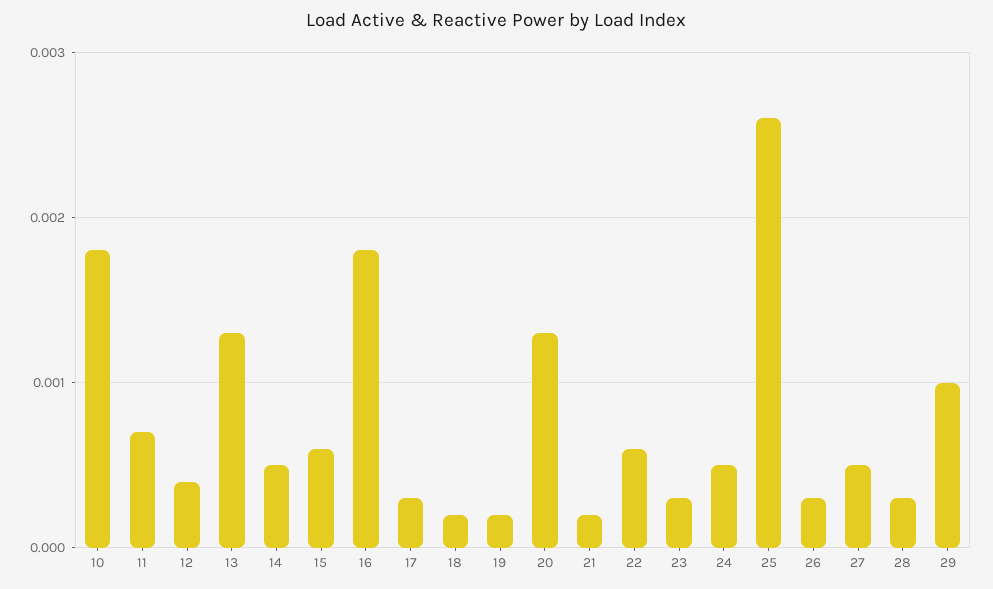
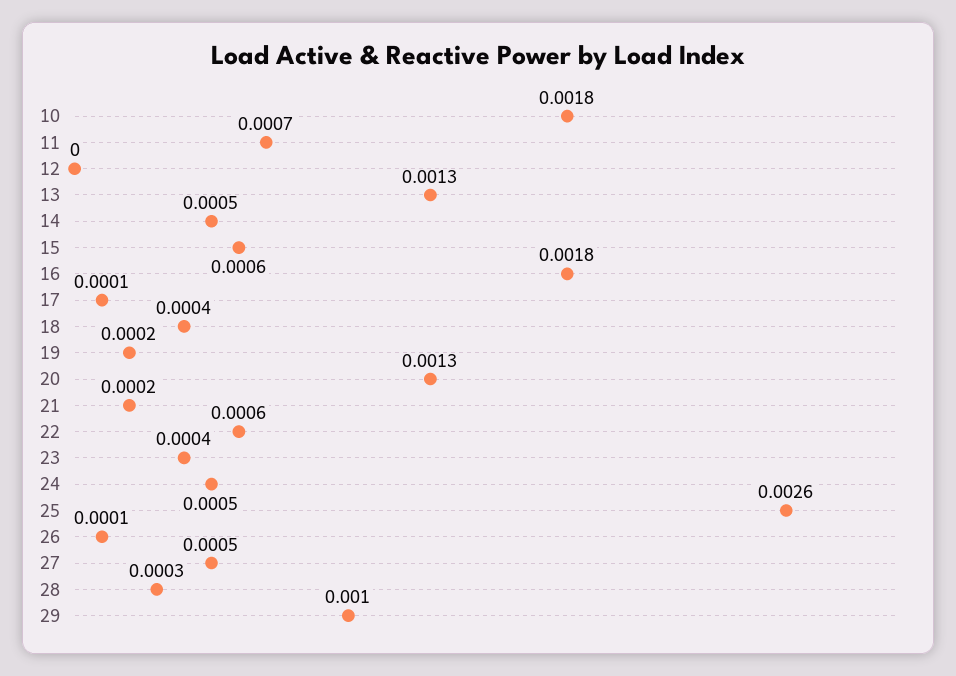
12: 0.0004 -> 0
17: 0.0003 -> 0.0001
18: 0.0002 -> 0.0004
23: 0.0003 -> 0.0004
26: 0.0003 -> 0.0001

